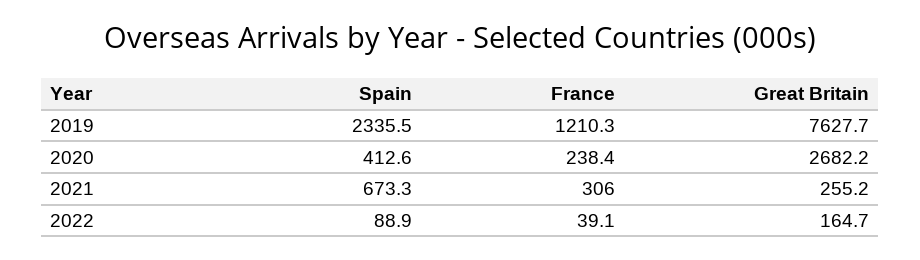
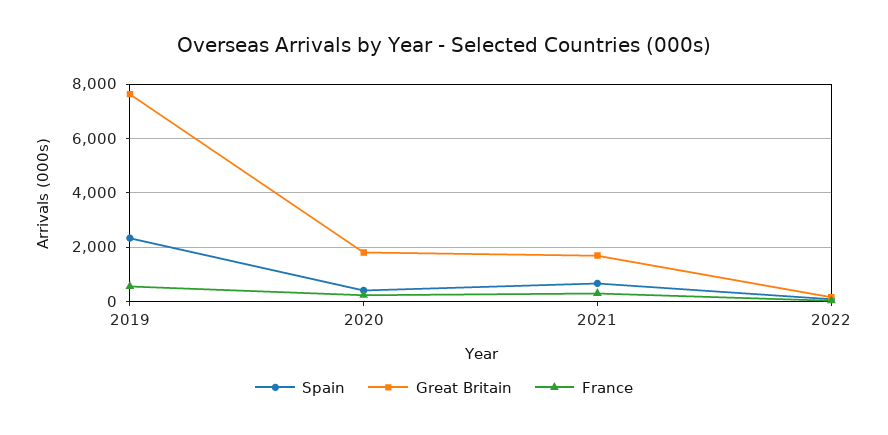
France, 2019: 1210.3 -> 500
Great Britain, 2020: 2682.2 -> 1750
Great Britain, 2021: 255.2 -> 1750

